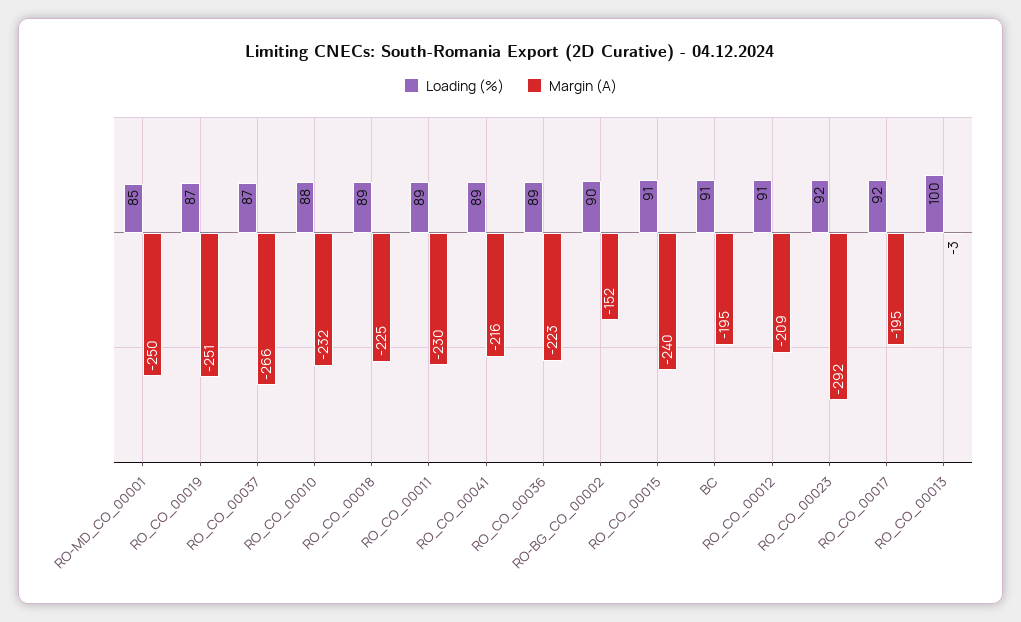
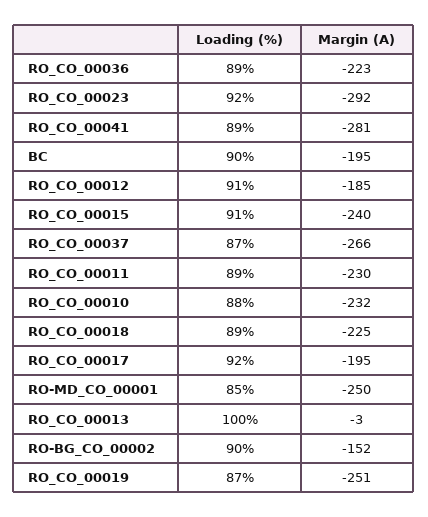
Margin (A), RO_CO_00041: -216 -> -281
Loading (%), BC: 91 -> 90
Margin (A), RO_CO_00012: -209 -> -185

